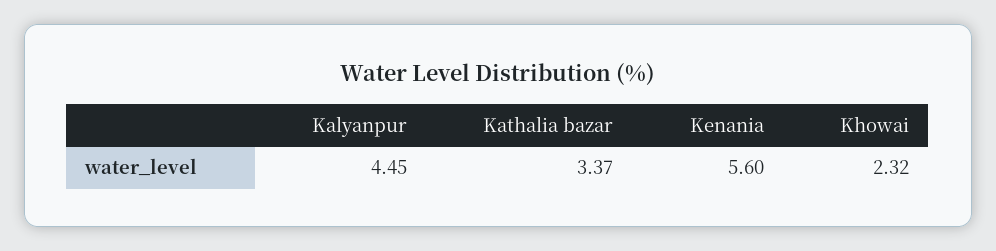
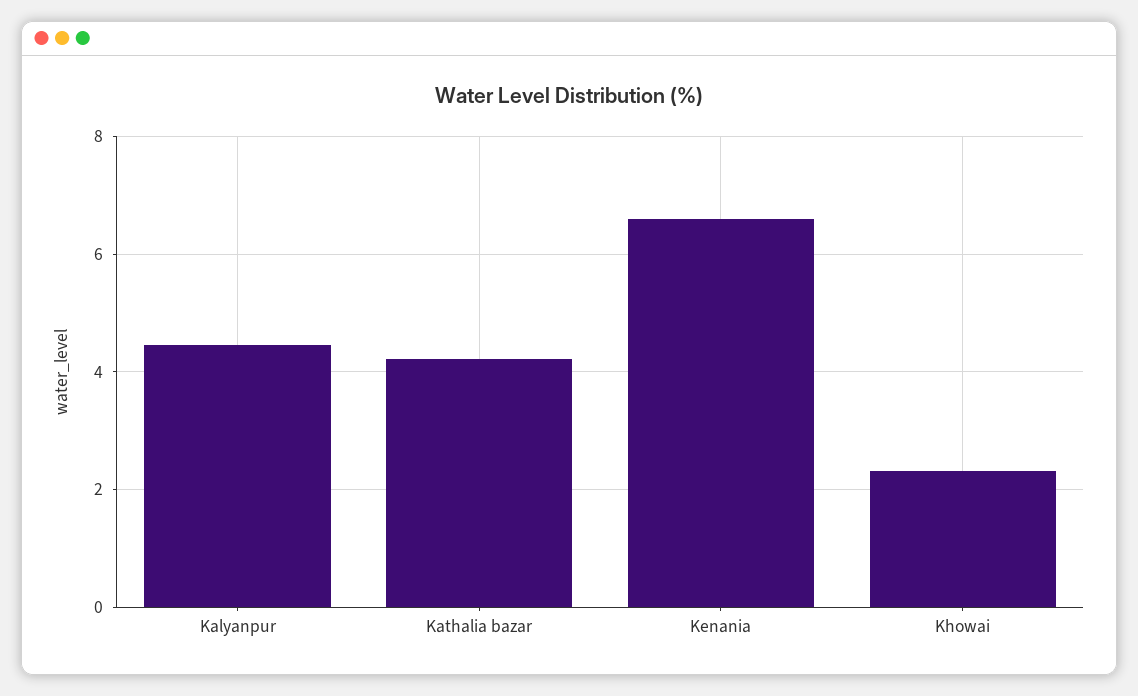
Kathalia bazar: 3.37 -> 4.2
Kenania: 5.6 -> 6.6

